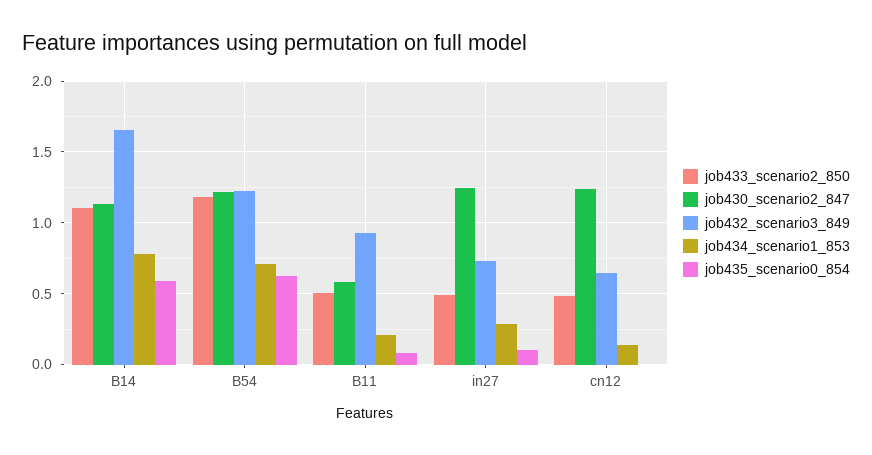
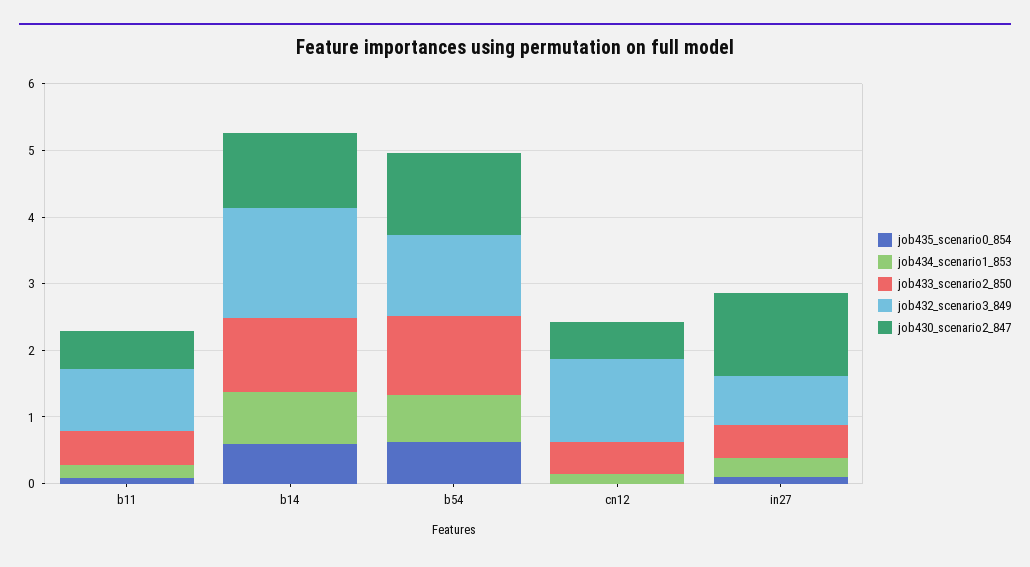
job430_scenario2_847, cn12: 1.25 -> 0.6
job432_scenario3_849, cn12: 0.65 -> 1.2

